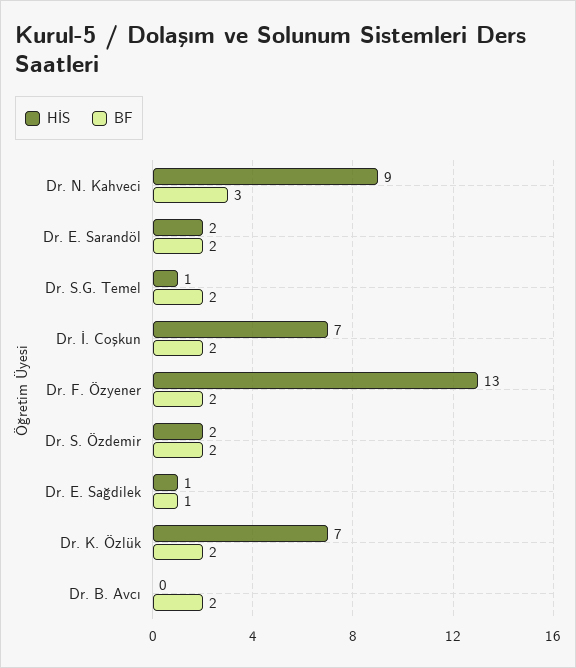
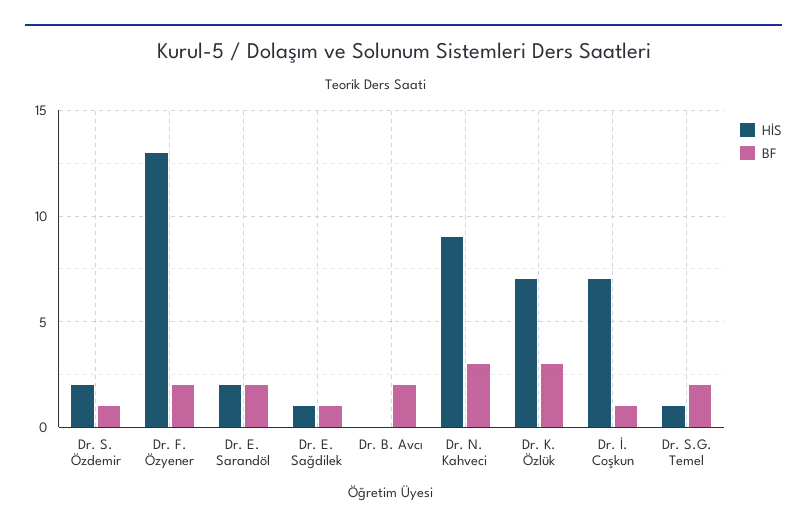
BF, Dr. İ. Coşkun: 2 -> 1
BF, Dr. S. Özdemir: 2 -> 1
BF, Dr. K. Özlük: 2 -> 3

